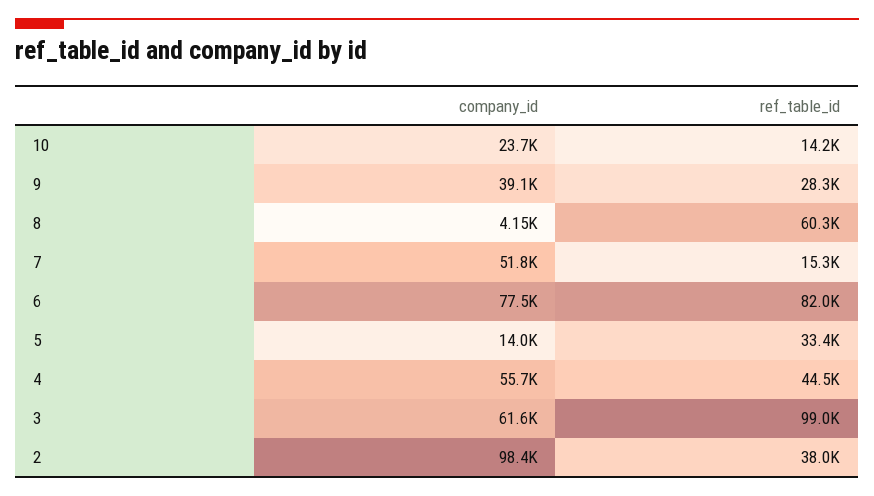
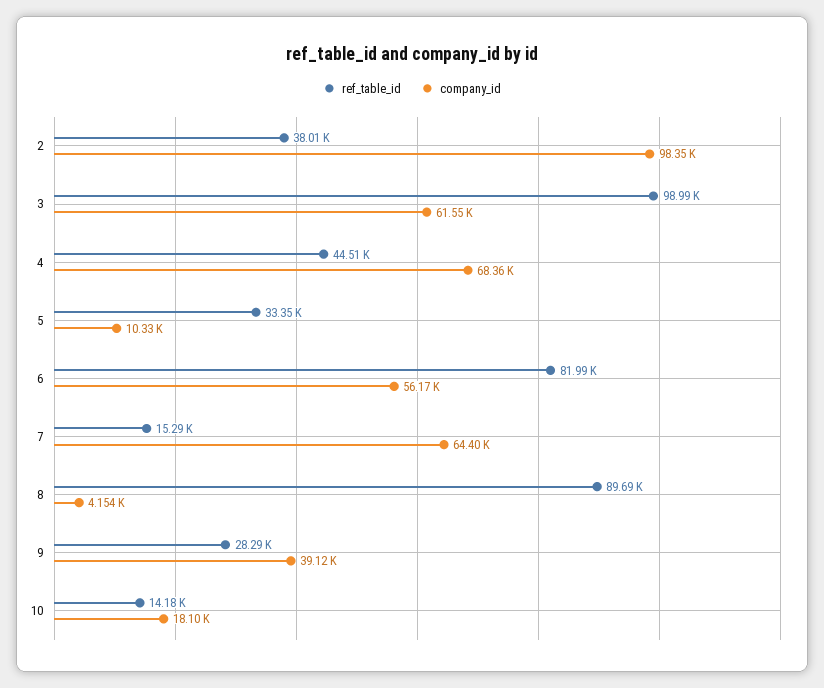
company_id, 10: 23700 -> 18100
ref_table_id, 8: 60300 -> 89690
company_id, 7: 51800 -> 64400
company_id, 6: 77500 -> 56170
company_id, 5: 14000 -> 10330
company_id, 4: 55700 -> 68360

